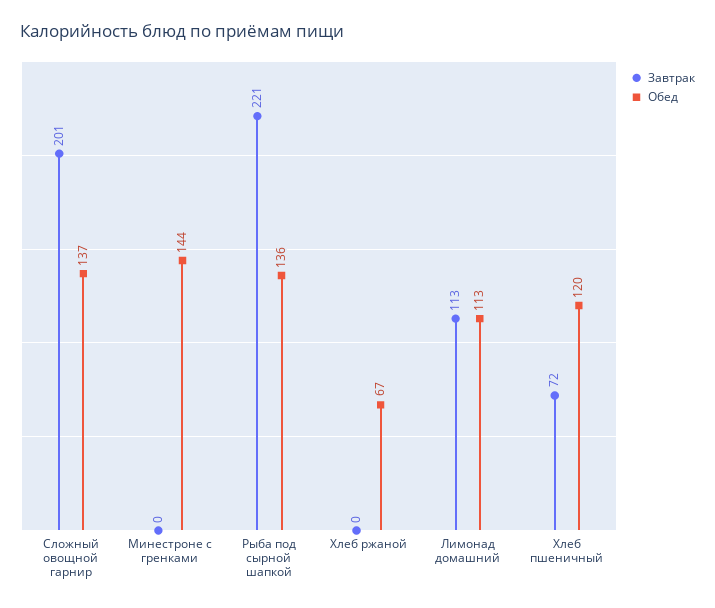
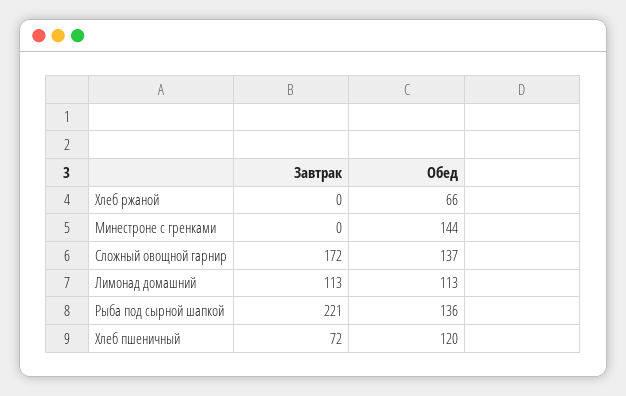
Завтрак, Сложный овощной гарнир: 201 -> 172
Обед, Хлеб ржаной: 67 -> 66

